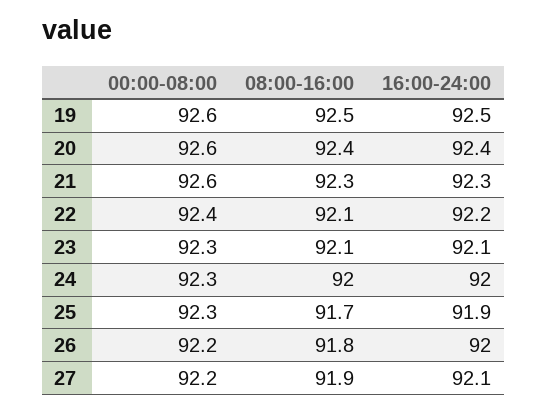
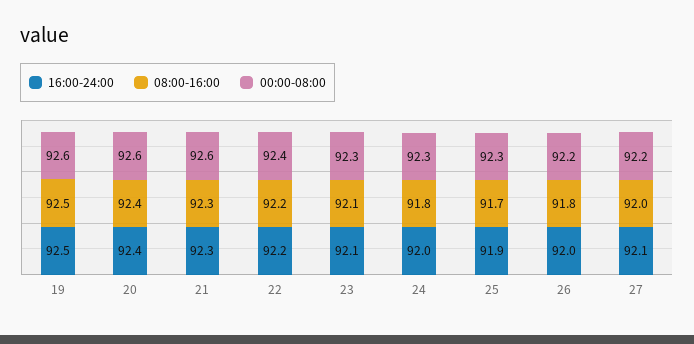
08:00-16:00, 22: 92.1 -> 92.2
08:00-16:00, 24: 92 -> 91.8
08:00-16:00, 27: 91.9 -> 92

